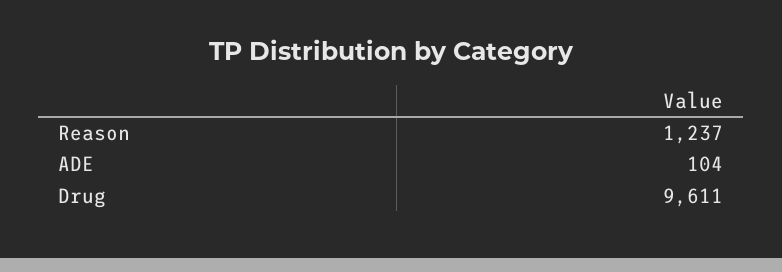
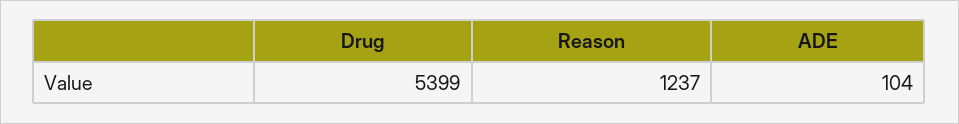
Drug: 9611 -> 5399

